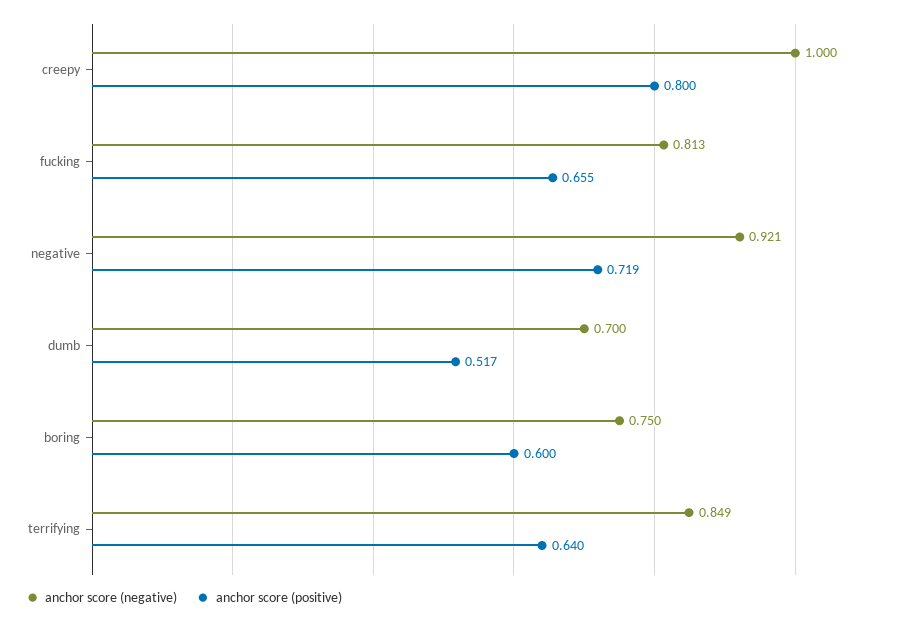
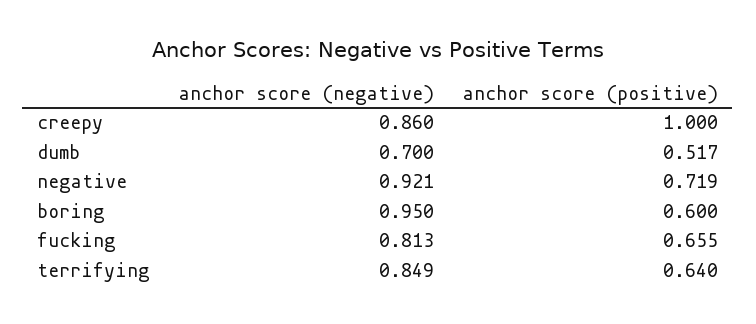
anchor score (negative), creepy: 1 -> 0.86
anchor score (positive), creepy: 0.8 -> 1
anchor score (negative), boring: 0.75 -> 0.95

